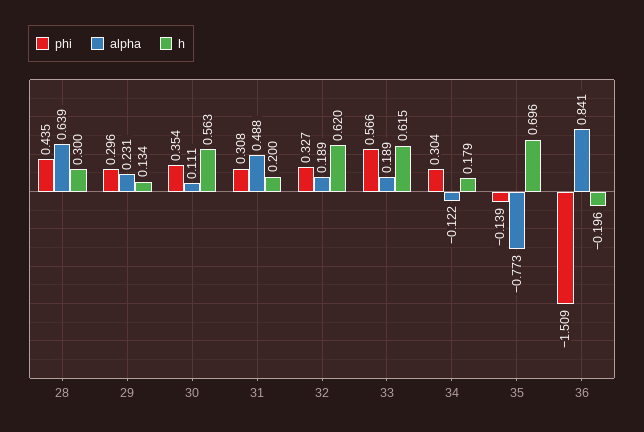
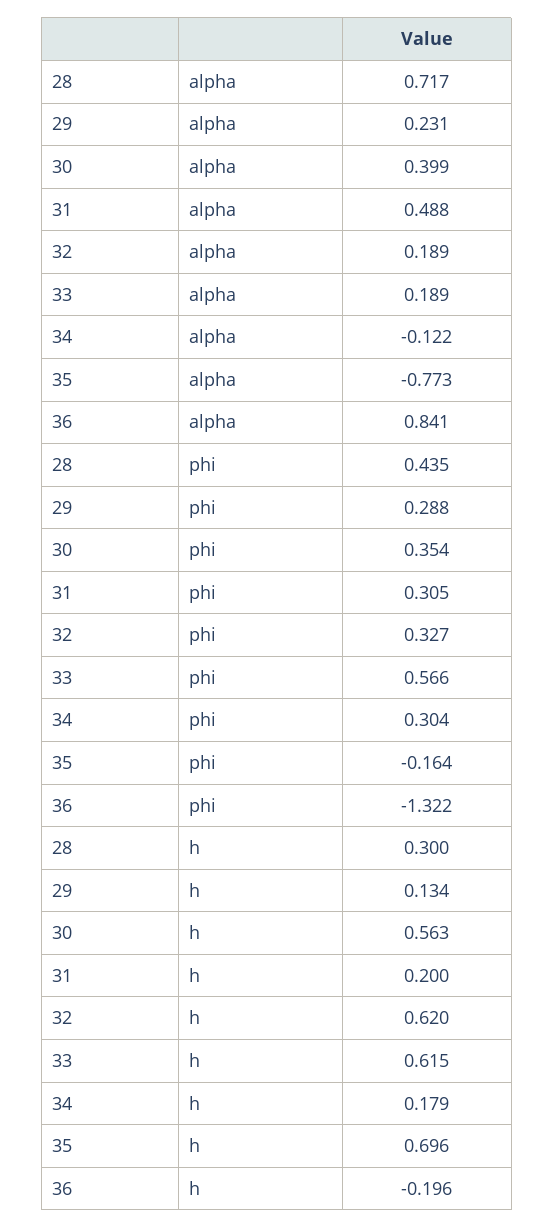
alpha, 28: 0.639 -> 0.717
phi, 29: 0.296 -> 0.288
alpha, 30: 0.111 -> 0.399
phi, 31: 0.308 -> 0.305
phi, 35: -0.139 -> -0.164
phi, 36: -1.509 -> -1.322

